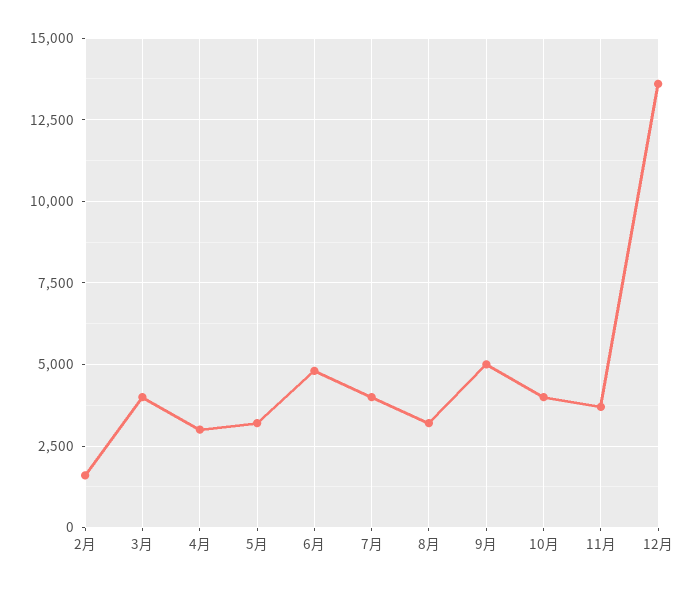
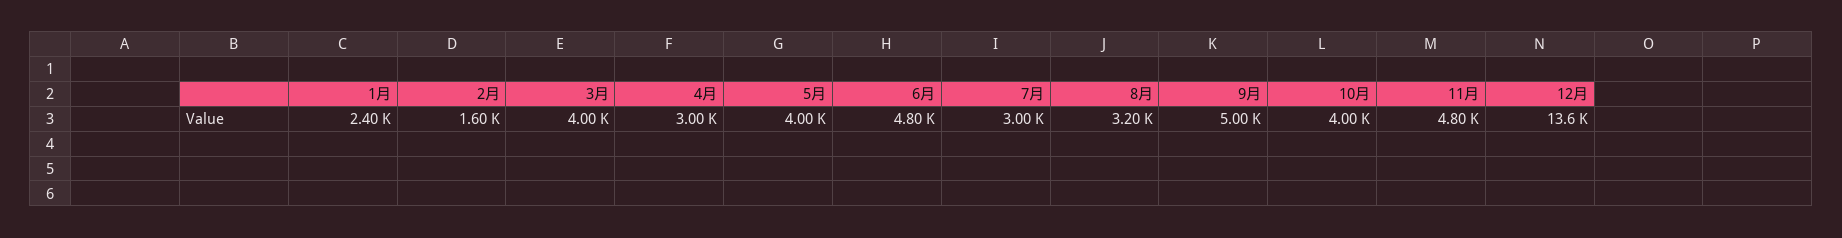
5月: 3250 -> 4000
7月: 4000 -> 3000
11月: 3750 -> 4800
1月: none -> 2400

